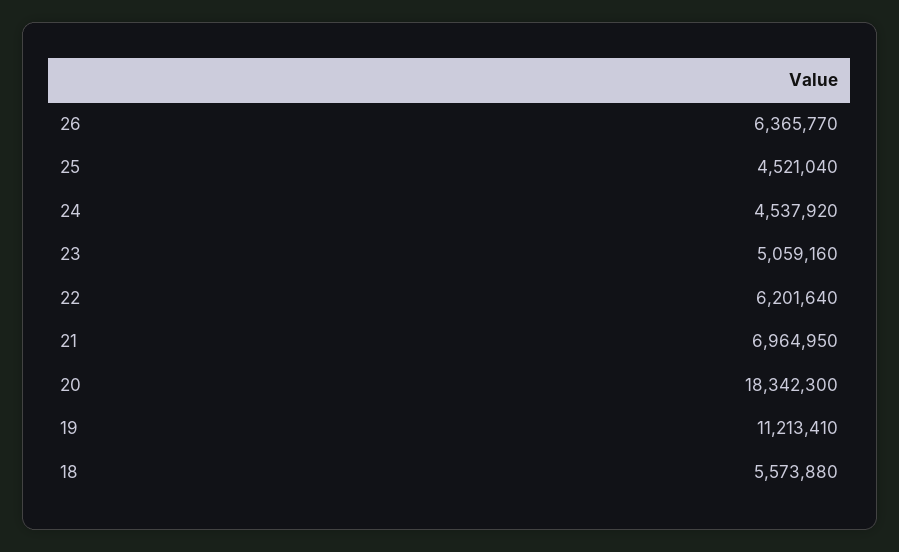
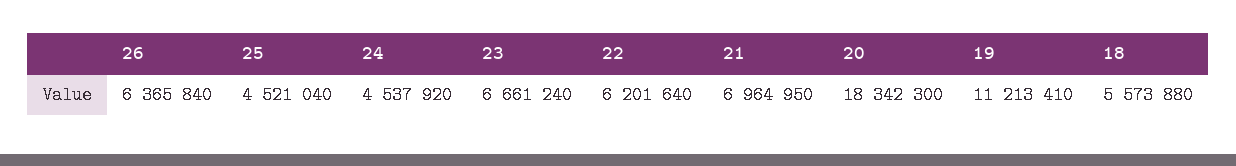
26: 6365770 -> 6365840
23: 5059160 -> 6661240

